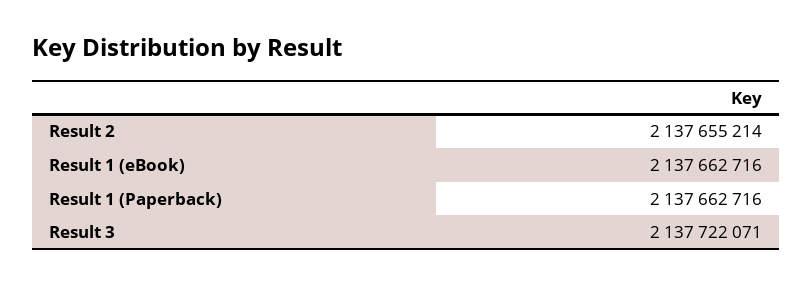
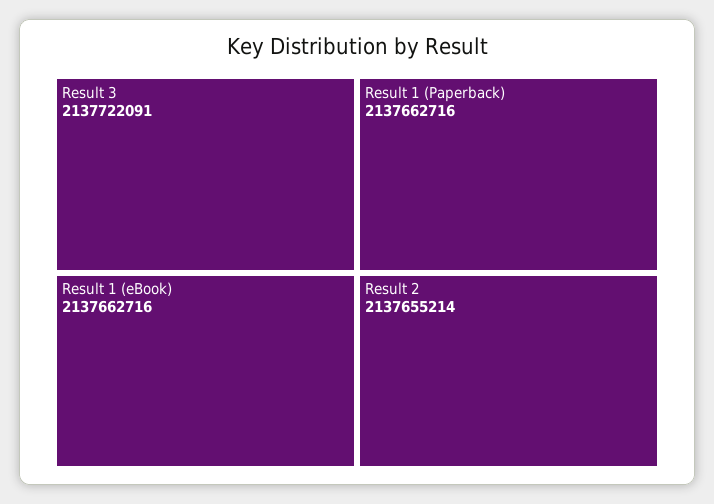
Result 3: 2137722071 -> 2137722091

